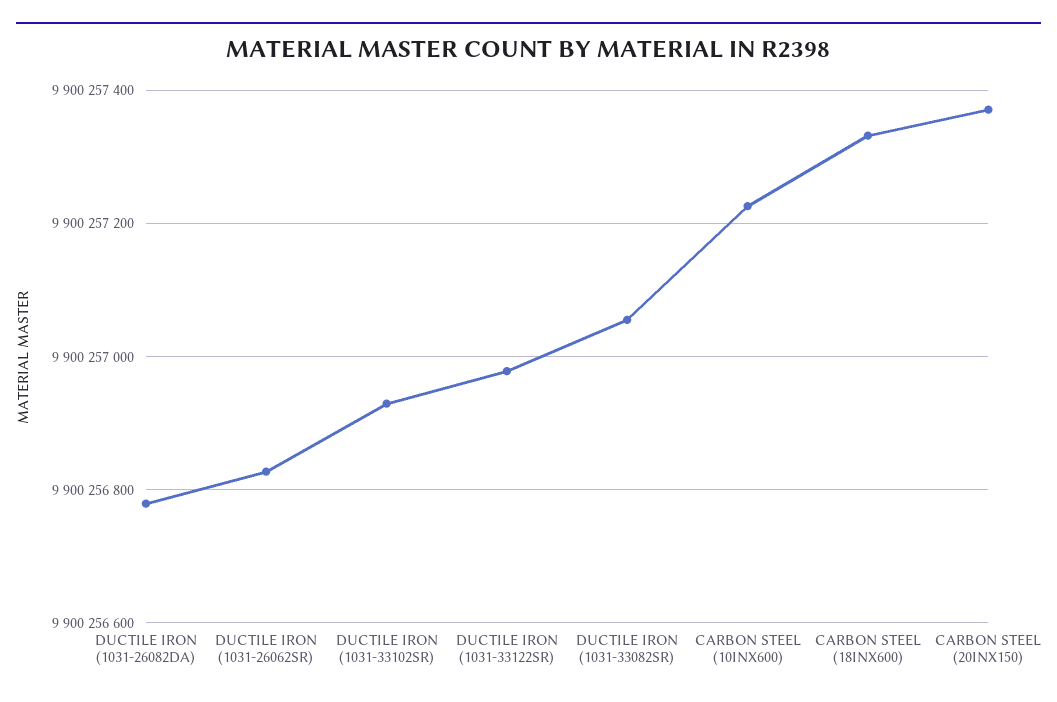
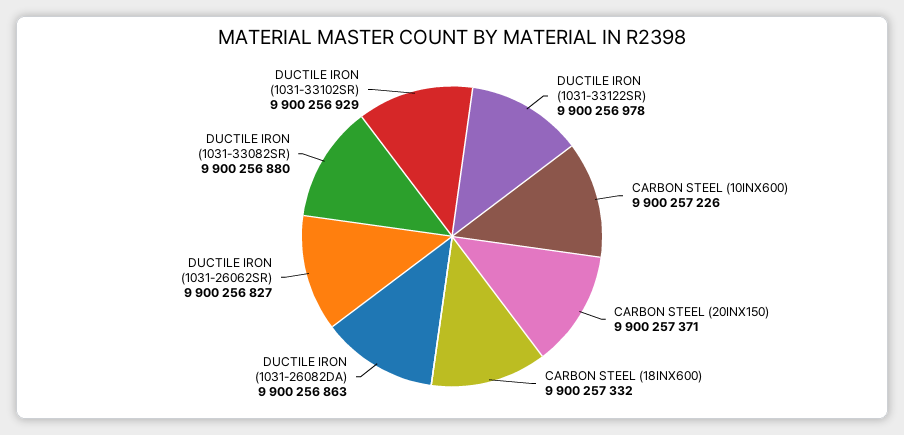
DUCTILE IRON (1031-26082DA): 9900256780 -> 9900256863
DUCTILE IRON (1031-33082SR): 9900257060 -> 9900256880

